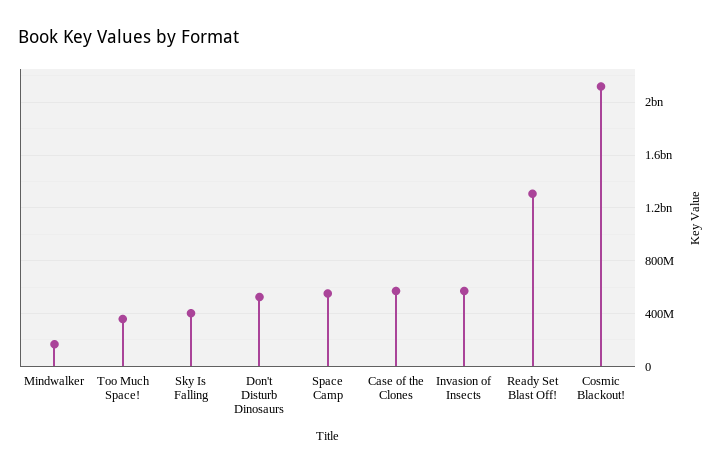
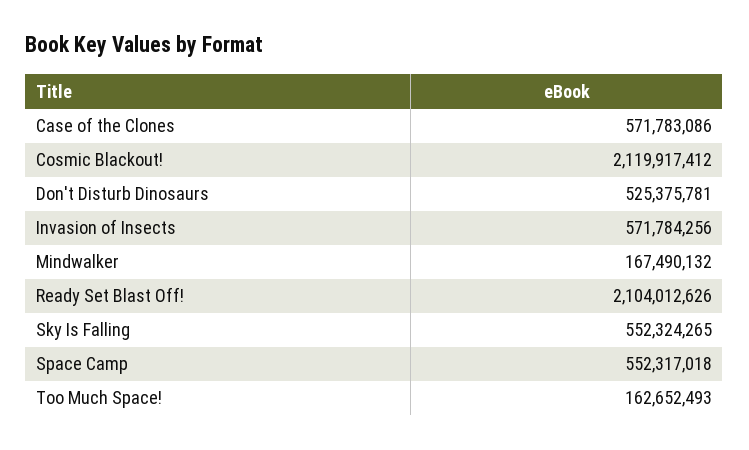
Too Much Space!: 350000000 -> 162652493
Sky Is Falling: 400000000 -> 552324265
Ready Set Blast Off!: 1300000000 -> 2104012626

